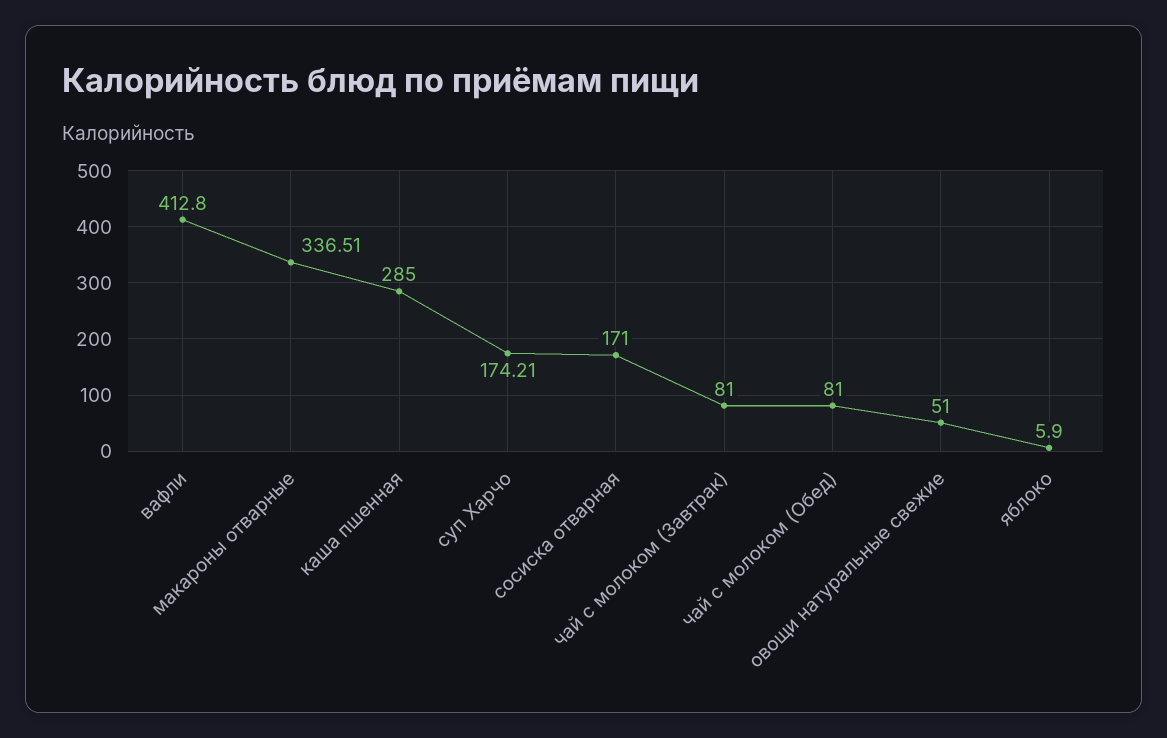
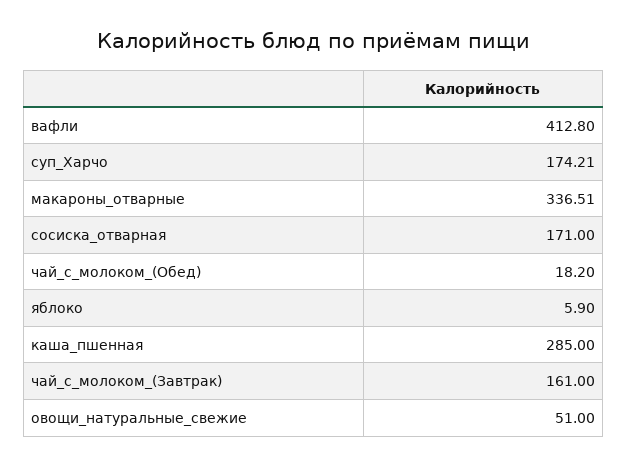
чай с молоком (Завтрак): 81 -> 161
чай с молоком (Обед): 81 -> 18.2

